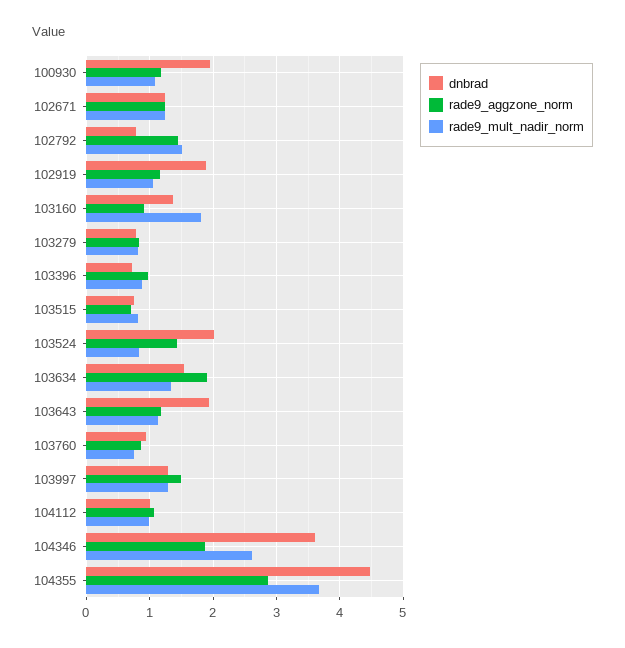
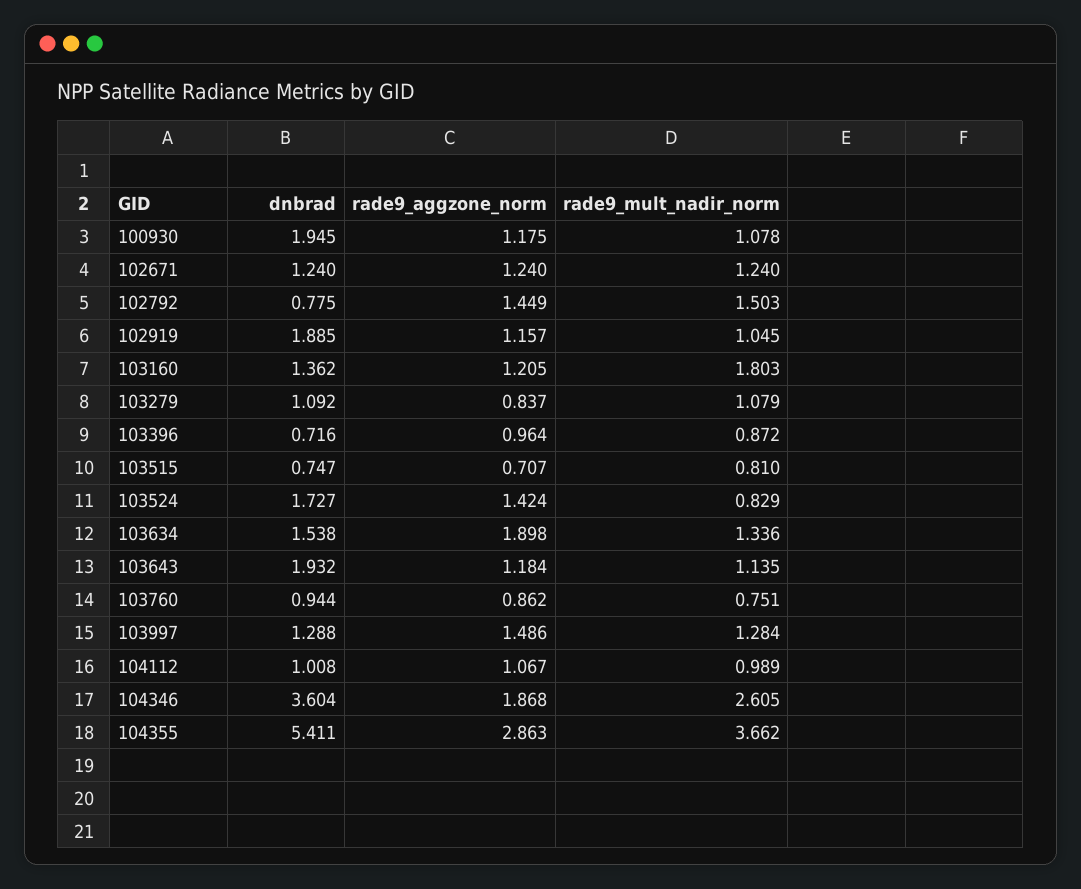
rade9_aggzone_norm, 103160: 0.9 -> 1.205
dnbrad, 103279: 0.8 -> 1.092
rade9_mult_nadir_norm, 103279: 0.8 -> 1.079
dnbrad, 103524: 2 -> 1.727
dnbrad, 104355: 4.5 -> 5.411

